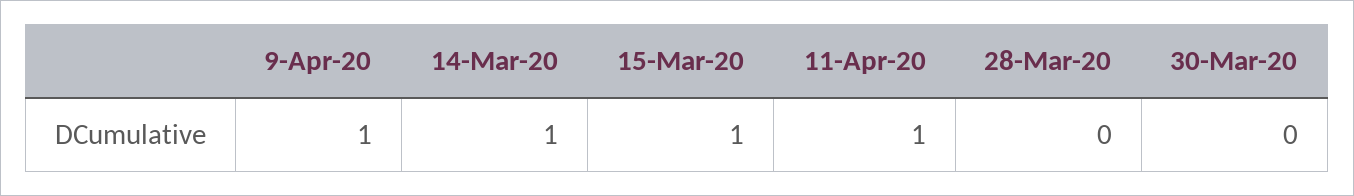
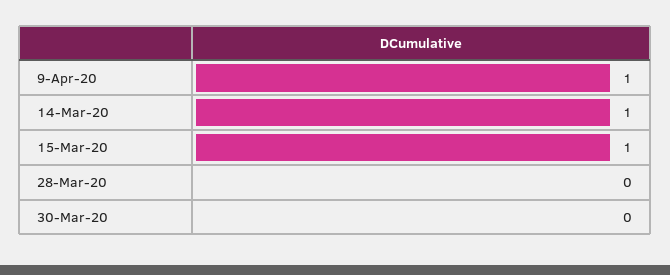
11-Apr-20: 1 -> none

